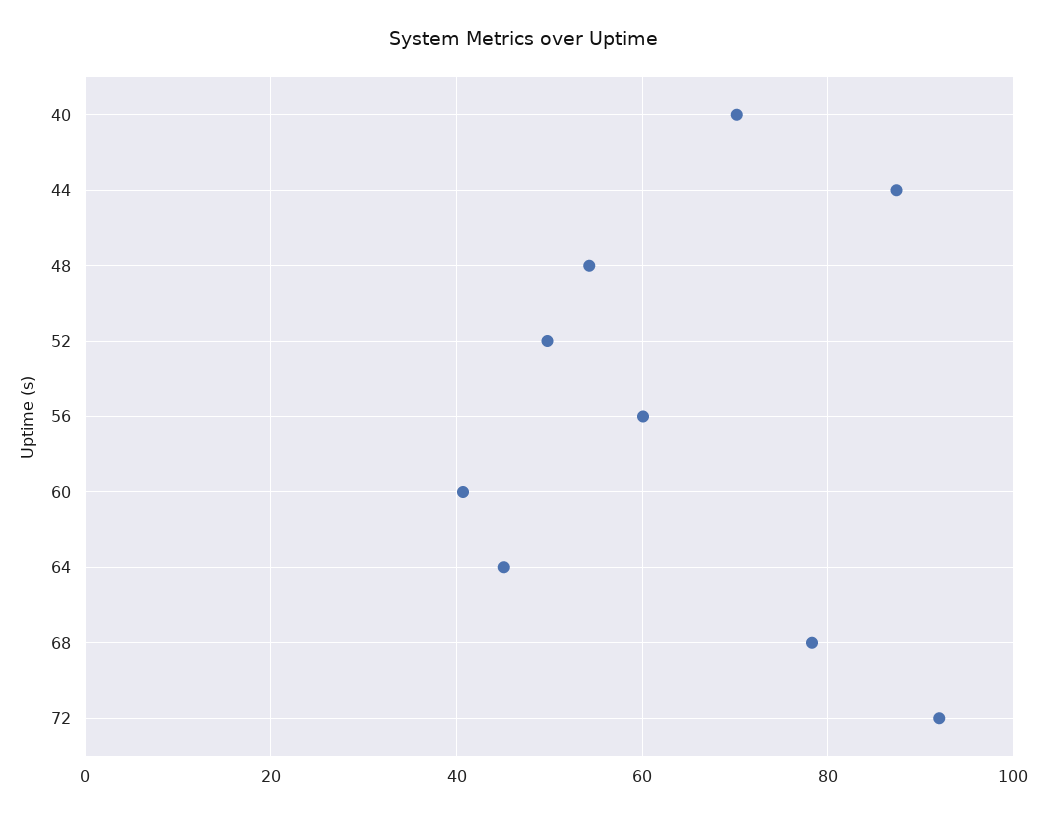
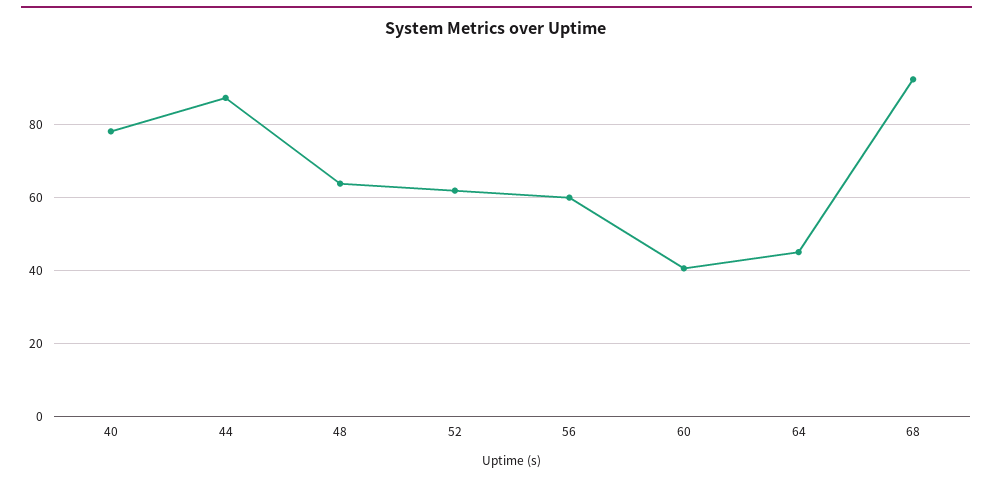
40: 70 -> 78
48: 54 -> 64
52: 50 -> 62
68: 78 -> 92
72: 92 -> none

